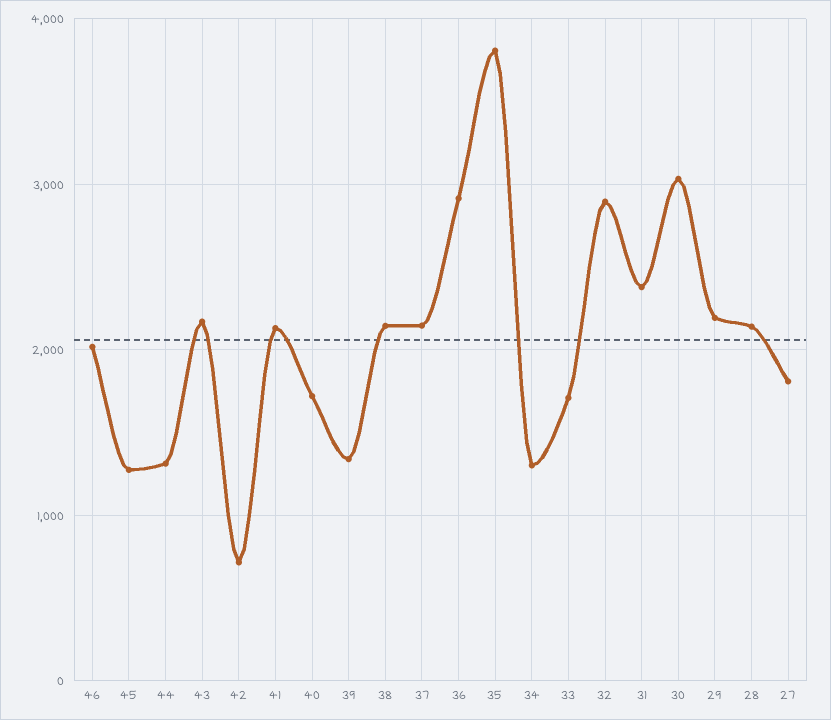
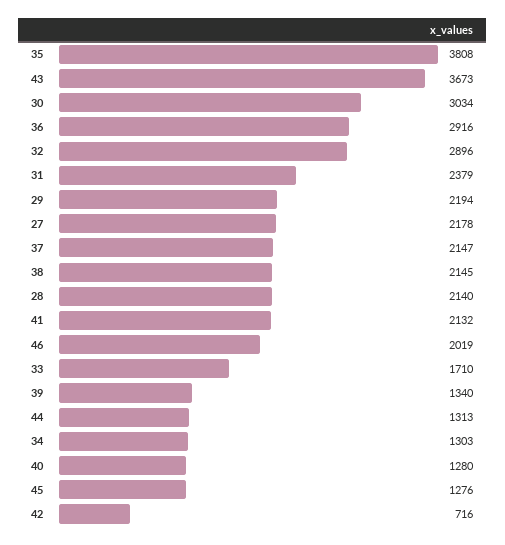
43: 2200 -> 3673
40: 1700 -> 1280
27: 1800 -> 2178

